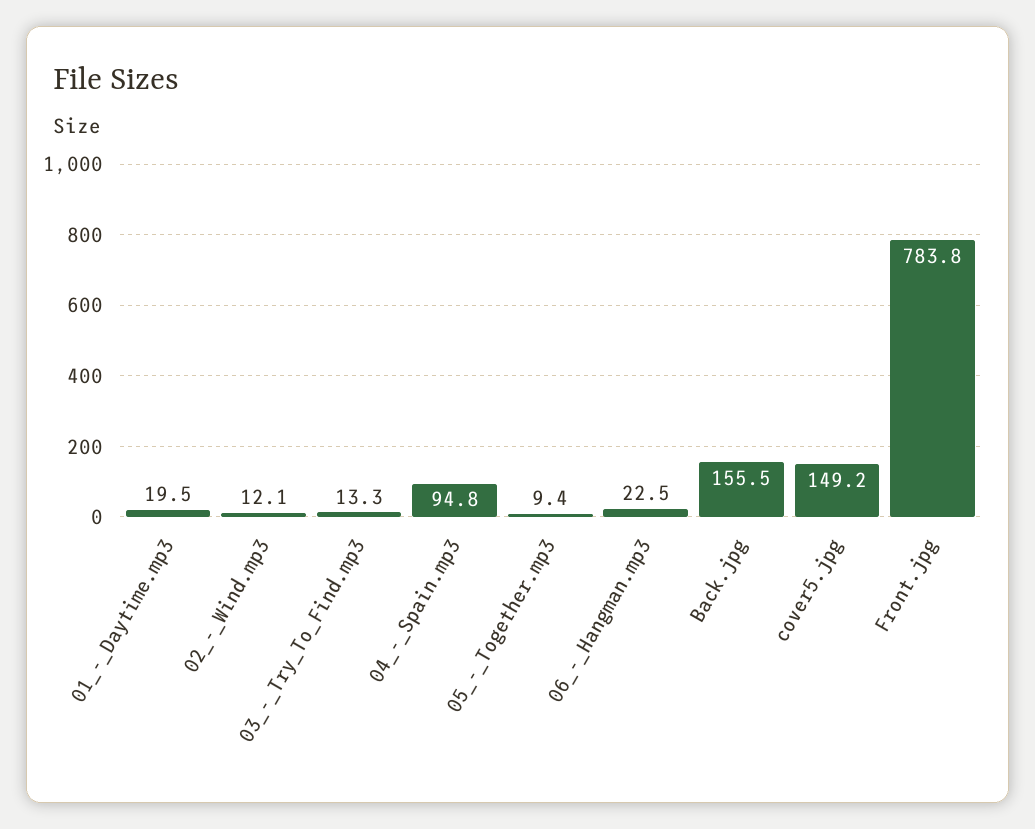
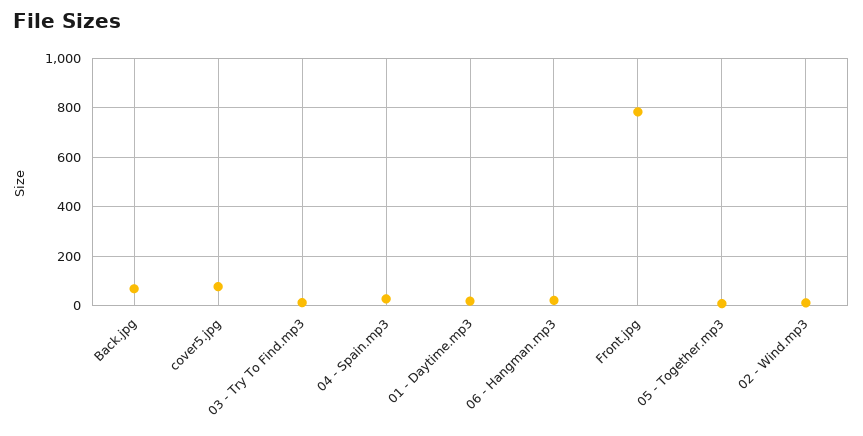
04_-_Spain.mp3: 94.8 -> 25
Back.jpg: 155.5 -> 75
cover5.jpg: 149.2 -> 75

